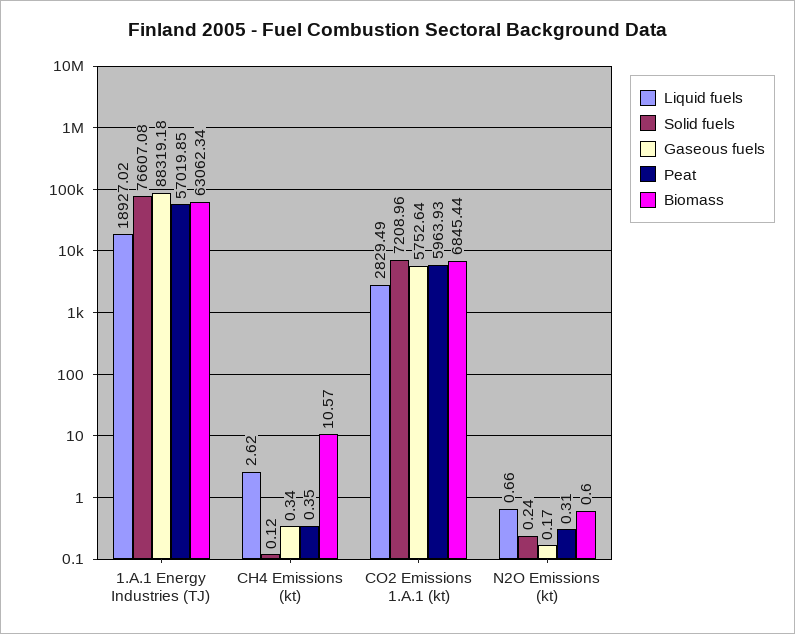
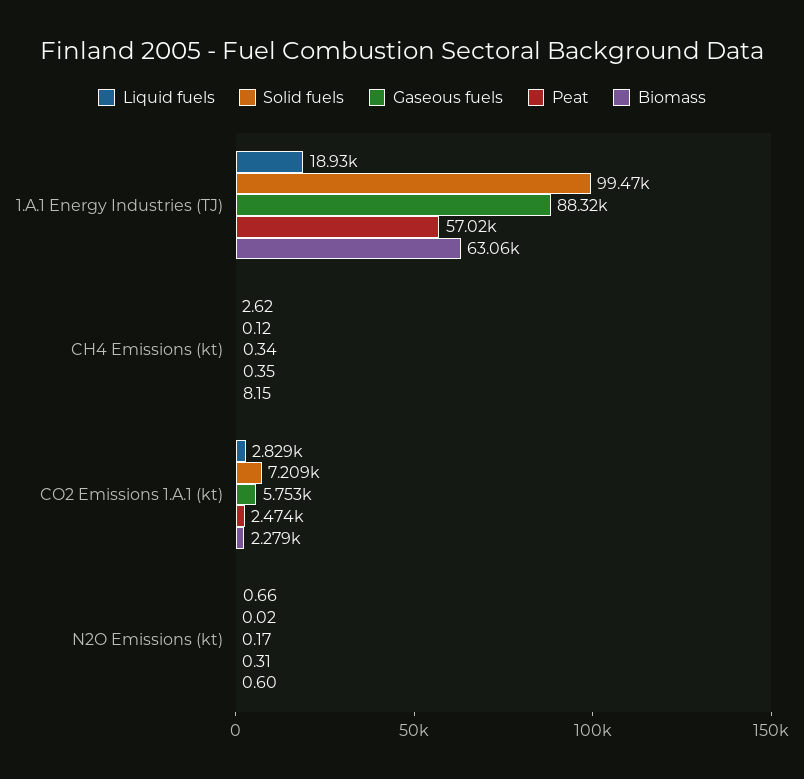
Solid fuels, 1.A.1 Energy Industries (TJ): 76607.08 -> 99470
Biomass, CH4 Emissions (kt): 10.57 -> 8.15
Peat, CO2 Emissions 1.A.1 (kt): 5963.93 -> 2474
Biomass, CO2 Emissions 1.A.1 (kt): 6845.44 -> 2279
Solid fuels, N2O Emissions (kt): 0.24 -> 0.02

